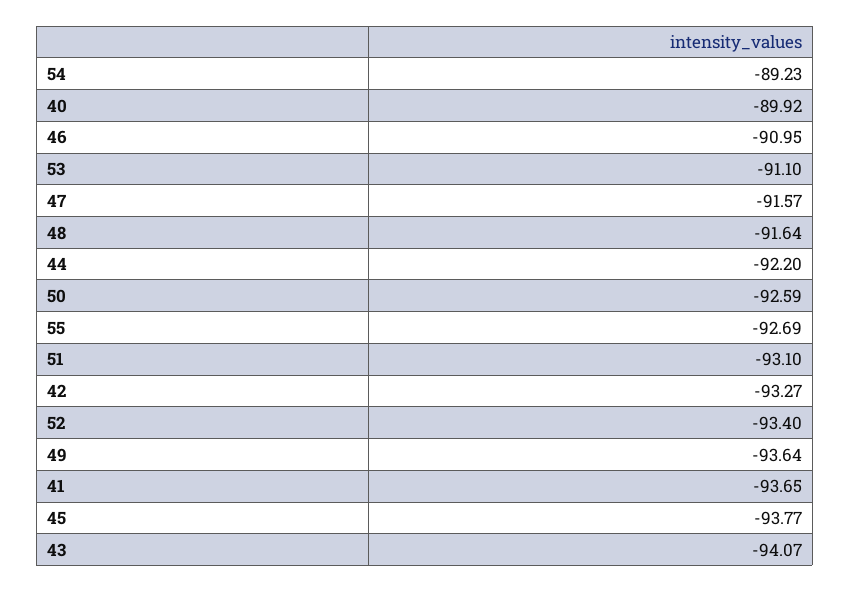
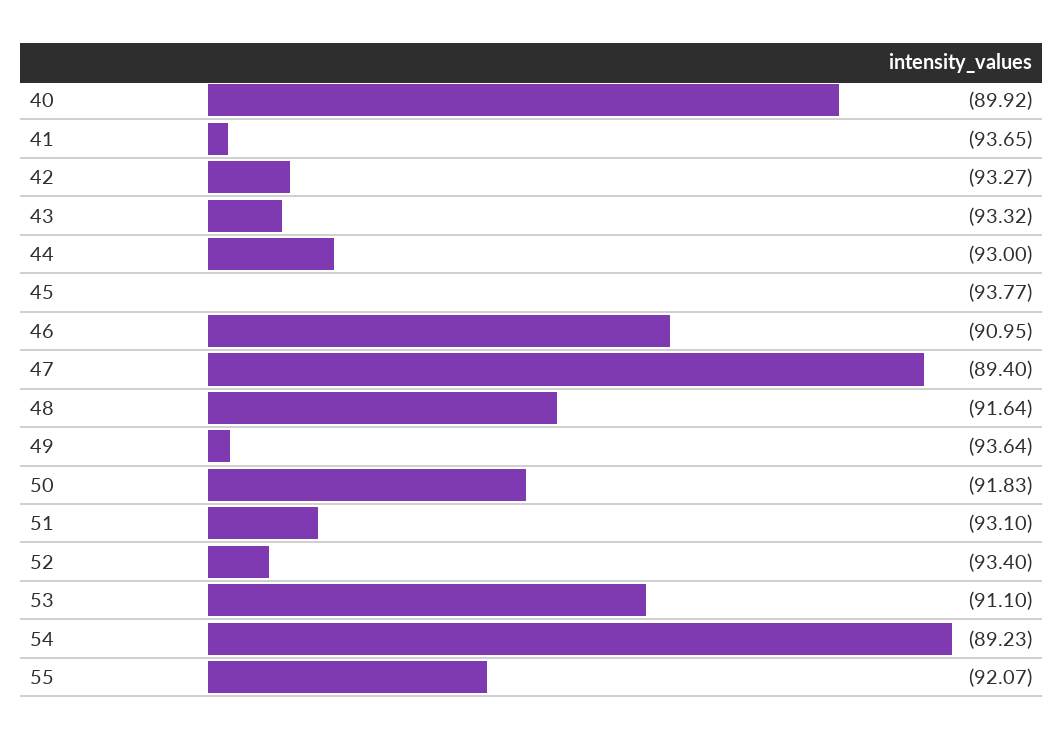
47: -91.57 -> -89.4
44: -92.2 -> -93
50: -92.59 -> -91.83
55: -92.69 -> -92.07
43: -94.07 -> -93.32

